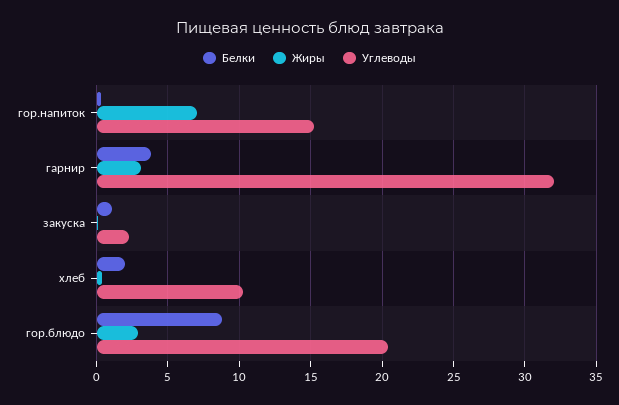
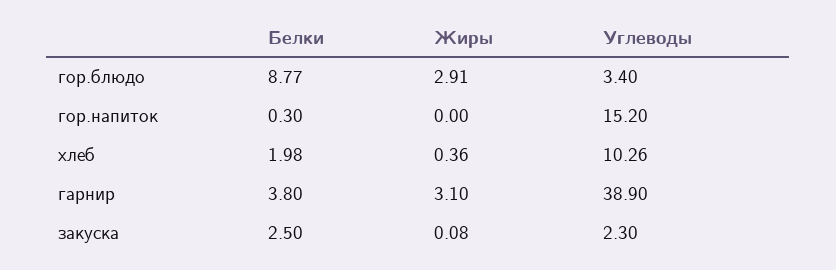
Жиры, гор.напиток: 7 -> 0
Углеводы, гарнир: 32 -> 38.9
Белки, закуска: 1 -> 2.5
Углеводы, гор.блюдо: 20.5 -> 3.4

